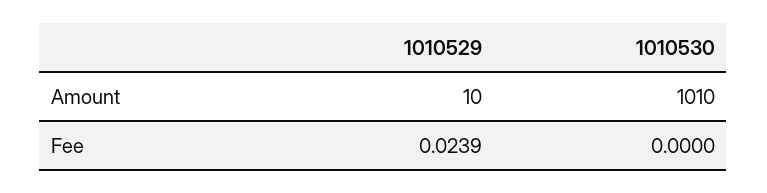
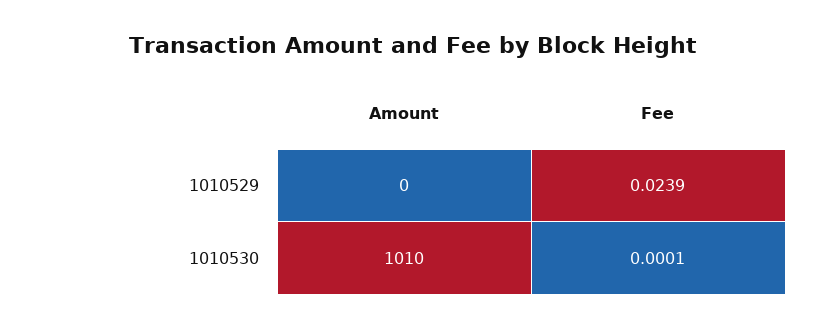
1010529, Amount: 10 -> 0
1010530, Fee: 0 -> 0.0001

